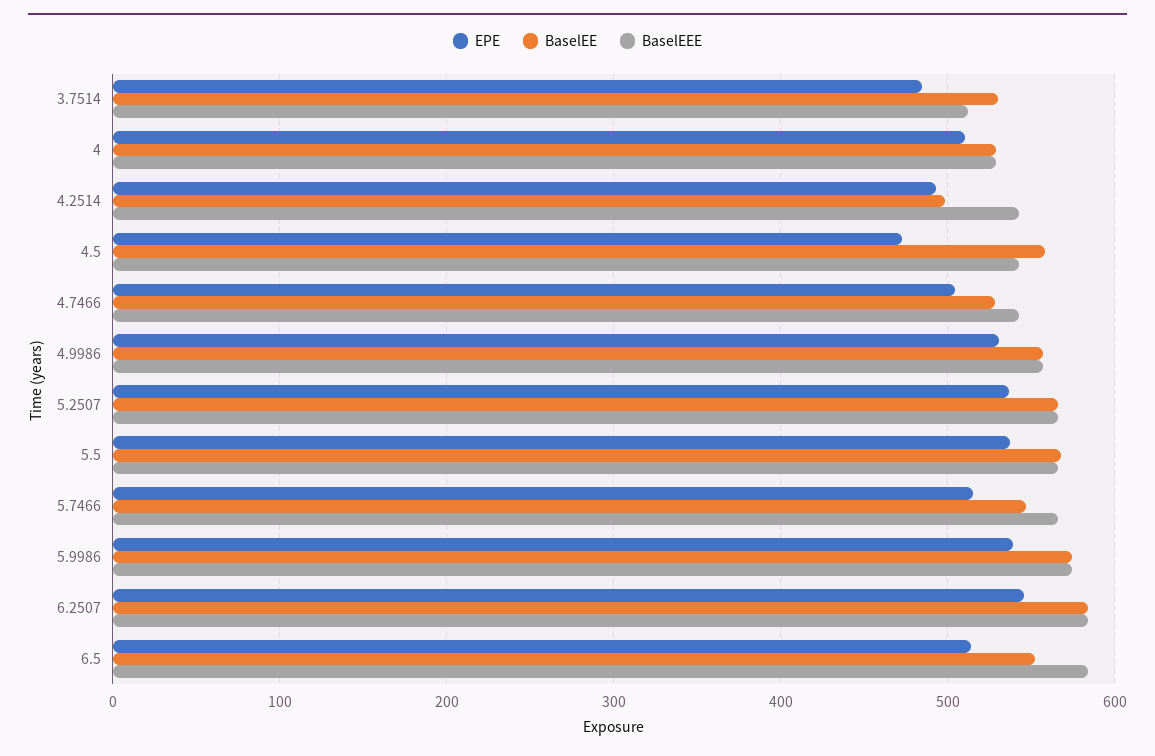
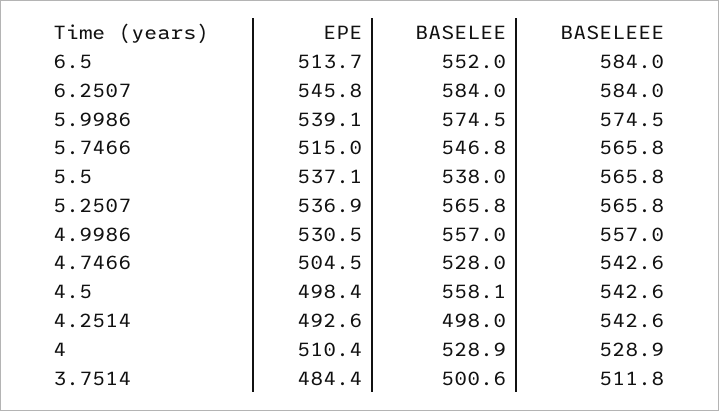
BaselEE, 3.7514: 530 -> 500.6
EPE, 4.5: 470 -> 498.4
BaselEE, 5.5: 570 -> 538

